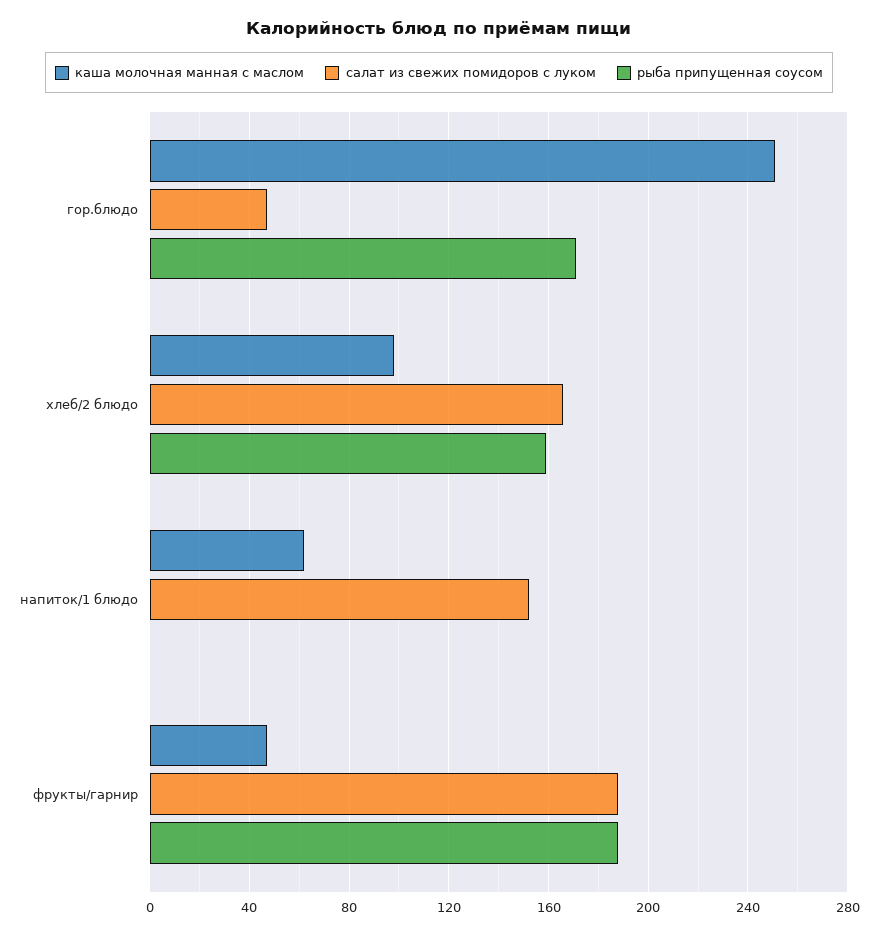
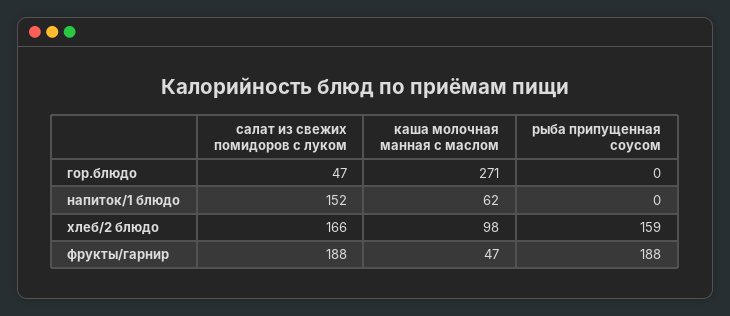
каша молочная манная с маслом, гор.блюдо: 250 -> 271
рыба припущенная соусом, гор.блюдо: 170 -> 0

